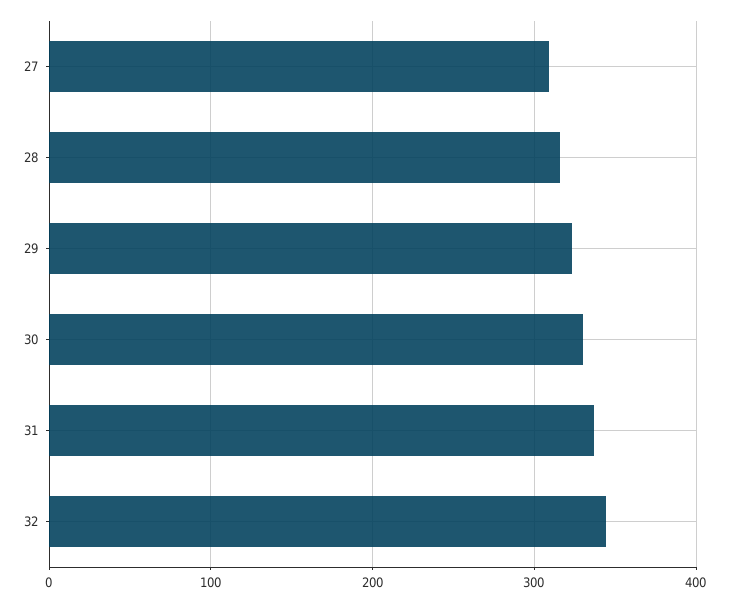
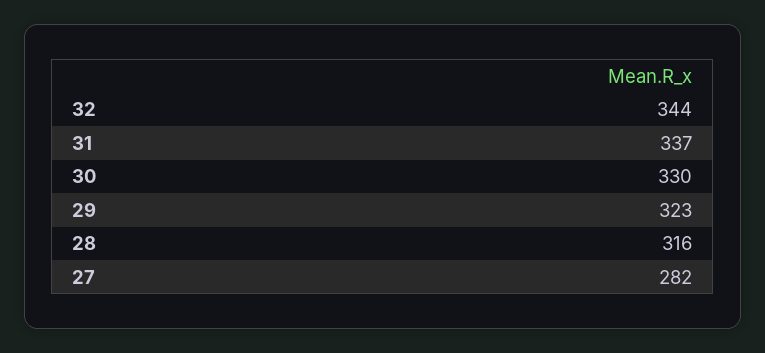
27: 310 -> 282

